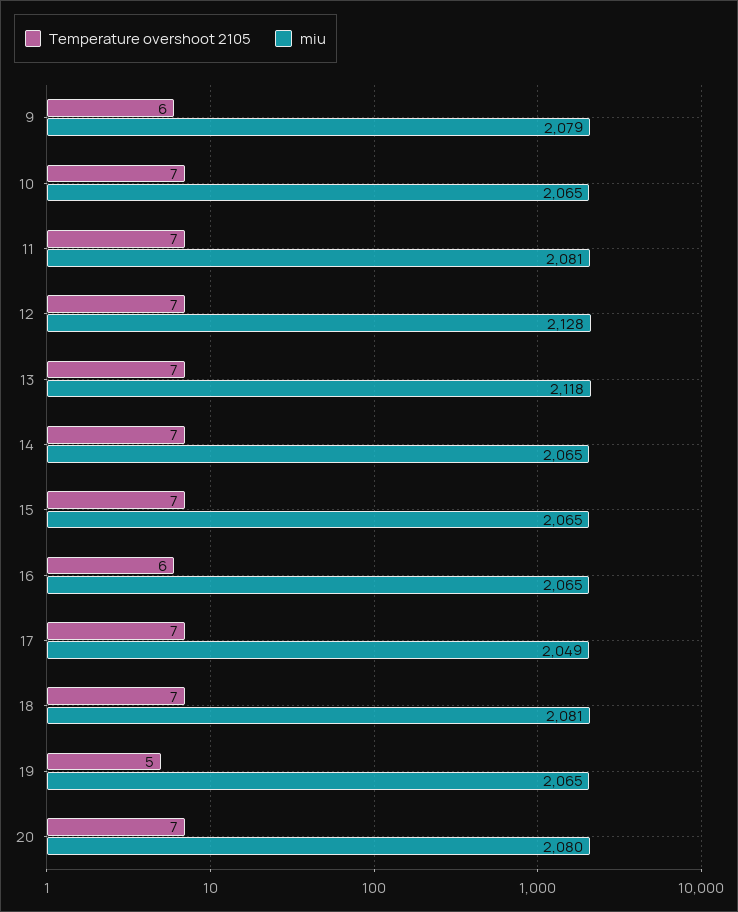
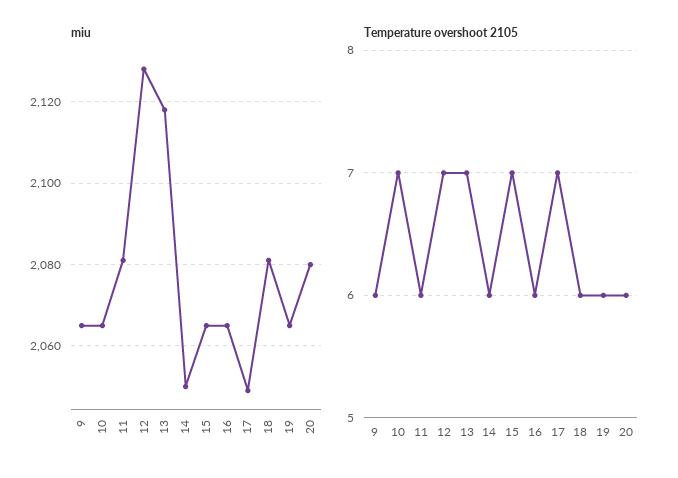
miu, 9: 2079 -> 2065
Temperature overshoot 2105, 11: 7 -> 6
Temperature overshoot 2105, 14: 7 -> 6
miu, 14: 2065 -> 2050
Temperature overshoot 2105, 18: 7 -> 6
Temperature overshoot 2105, 19: 5 -> 6
Temperature overshoot 2105, 20: 7 -> 6

